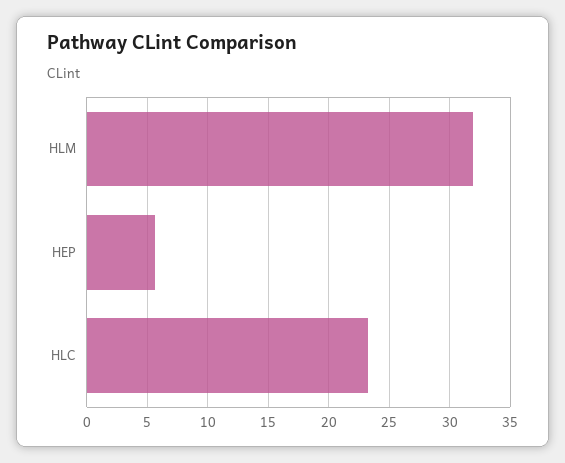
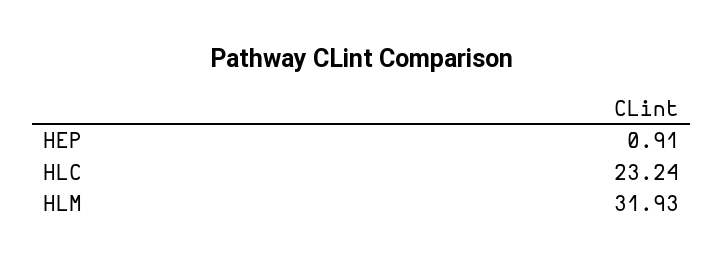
HEP: 5.5 -> 0.91

